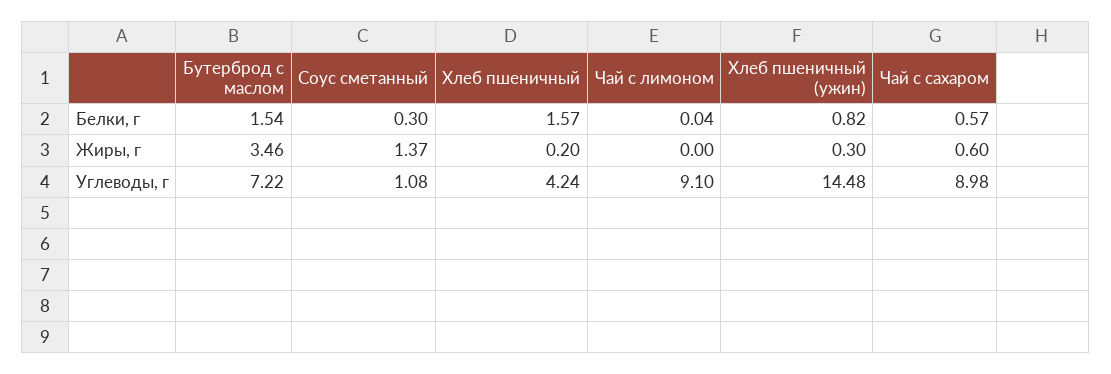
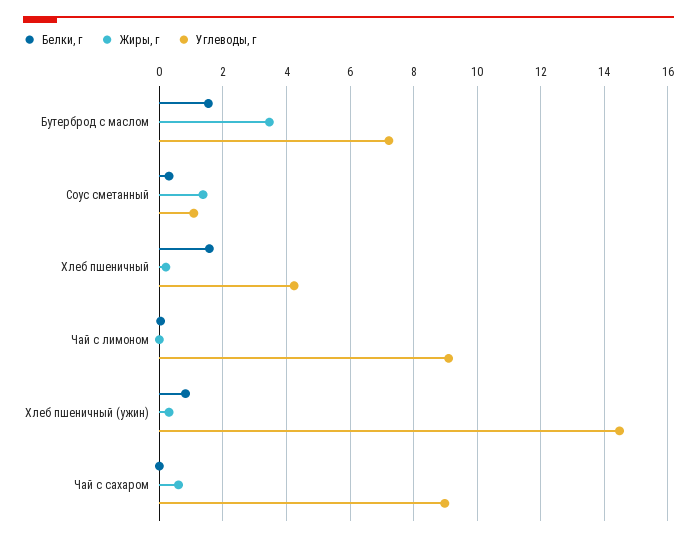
Белки, г, Чай с сахаром: 0.57 -> 0

